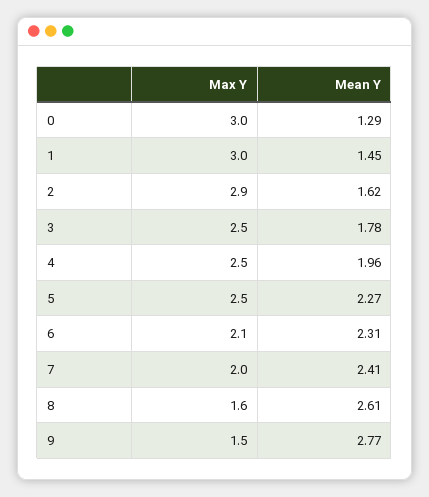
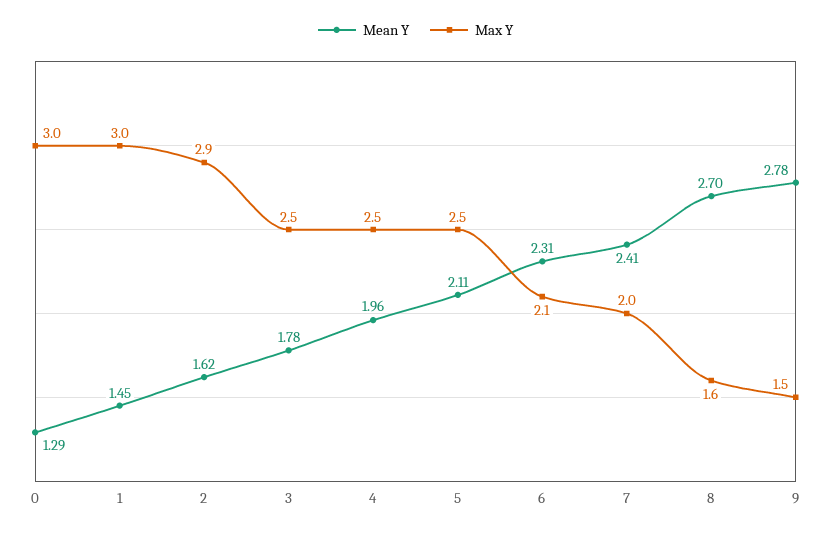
Mean Y, 5: 2.27 -> 2.11
Mean Y, 8: 2.61 -> 2.7
Mean Y, 9: 2.77 -> 2.78

